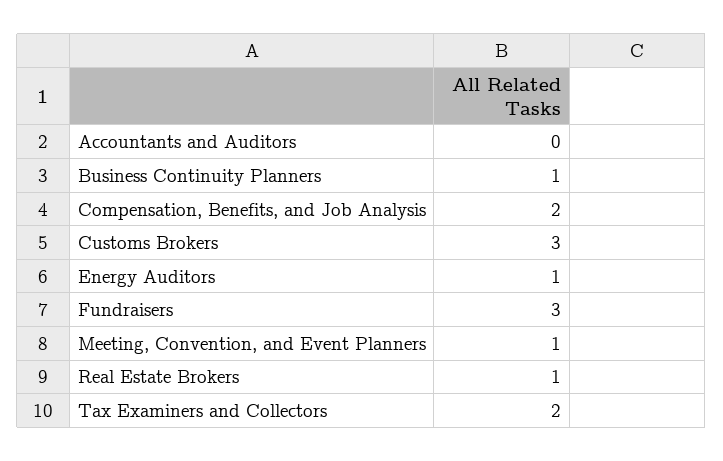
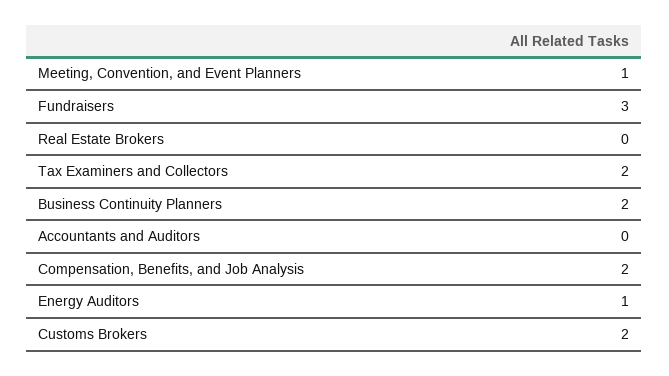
Business Continuity Planners: 1 -> 2
Customs Brokers: 3 -> 2
Real Estate Brokers: 1 -> 0

